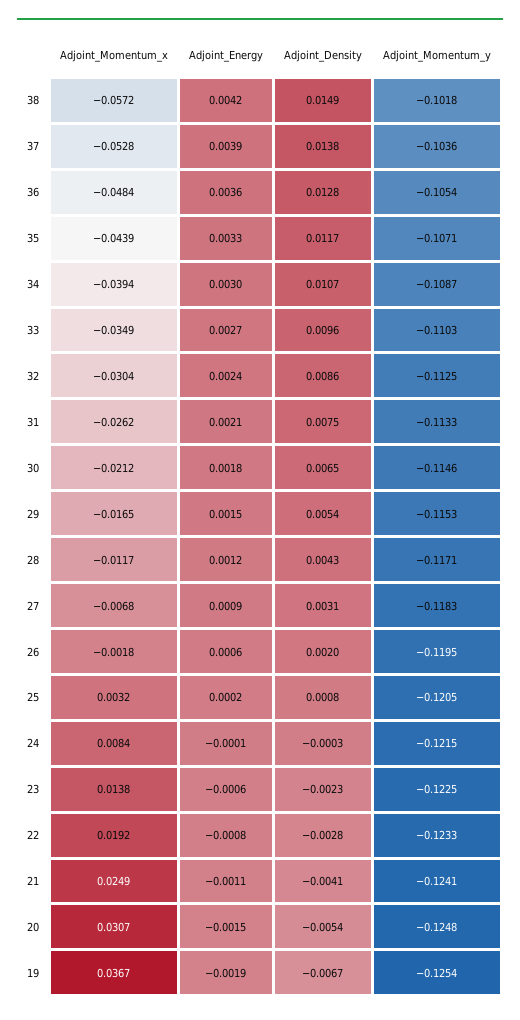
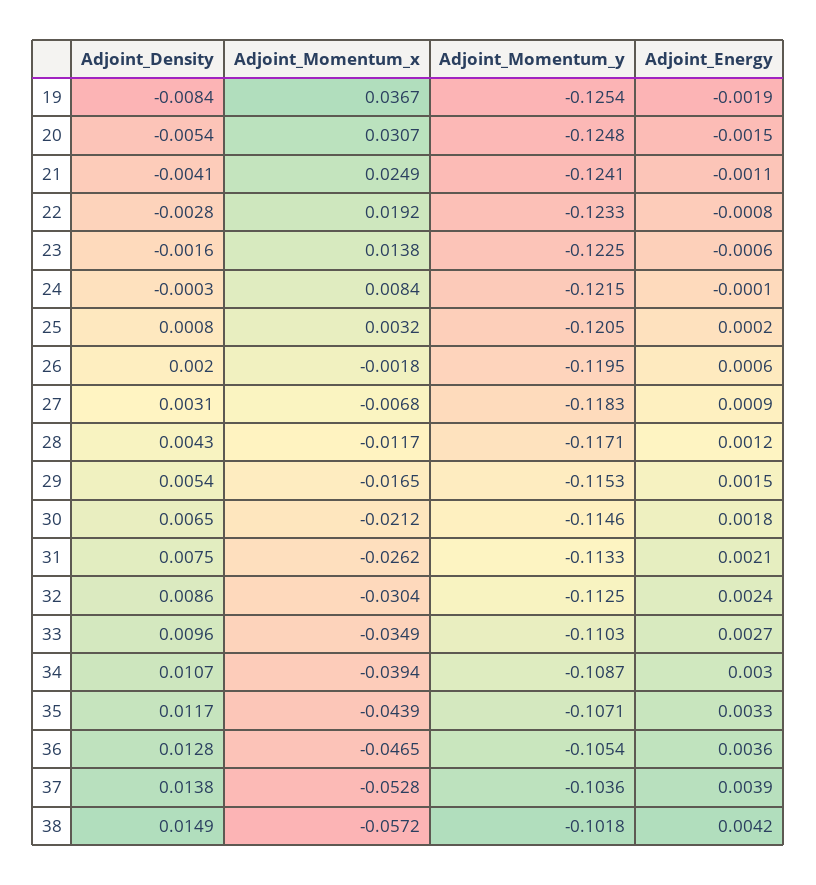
Adjoint_Momentum_x, 36: -0.0484 -> -0.0465
Adjoint_Density, 23: -0.0023 -> -0.0016
Adjoint_Density, 19: -0.0067 -> -0.0084

